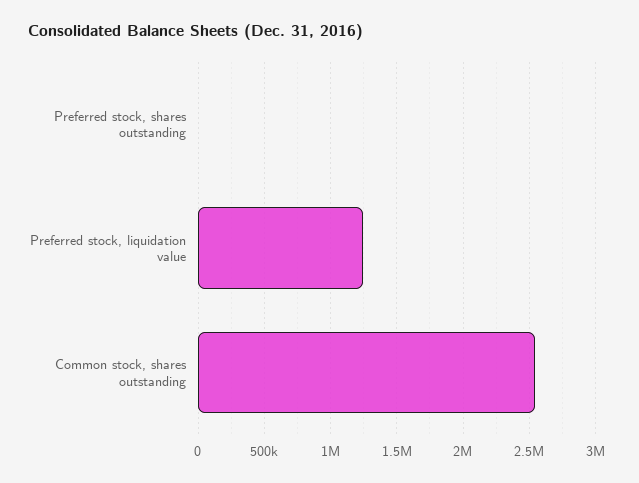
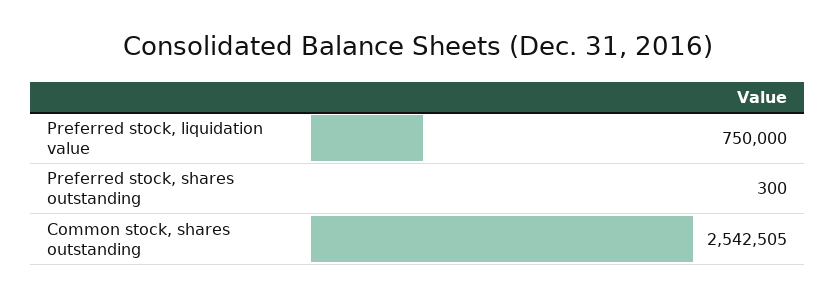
Preferred stock, liquidation value: 1250000 -> 750000

